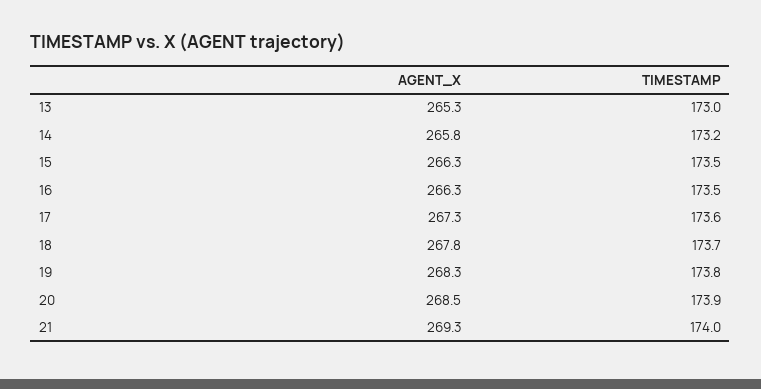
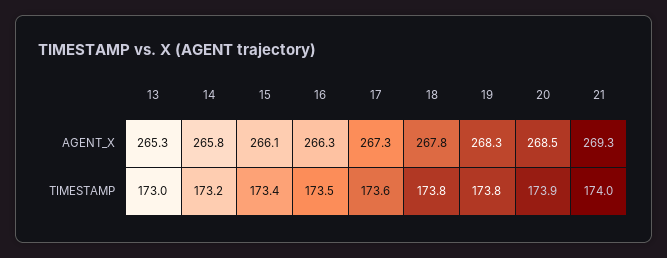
AGENT_X, 15: 266.3 -> 266.1
TIMESTAMP, 15: 173.5 -> 173.4
TIMESTAMP, 18: 173.7 -> 173.8

